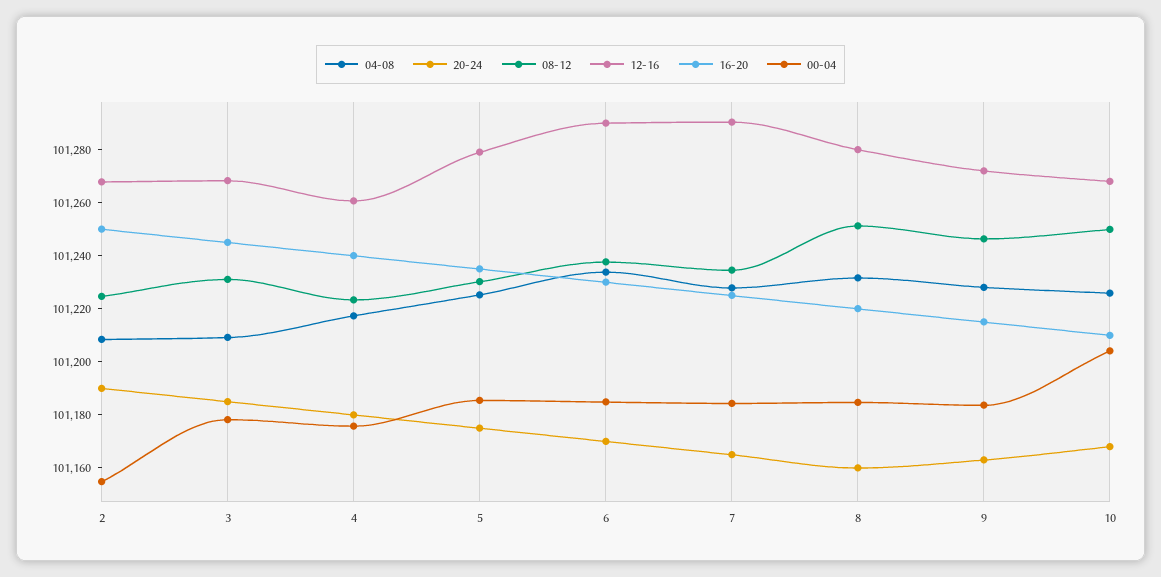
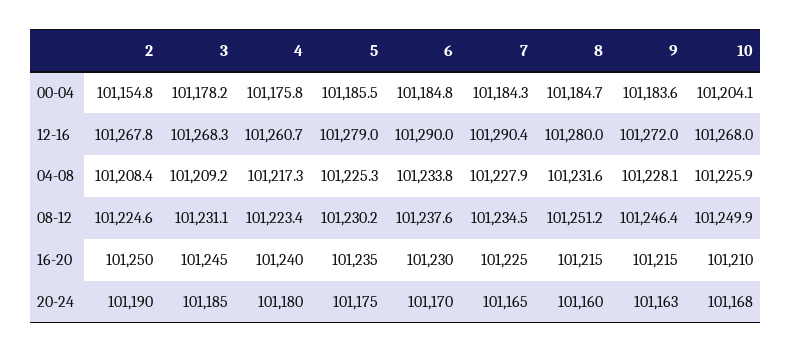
16-20, 8: 101220 -> 101215

